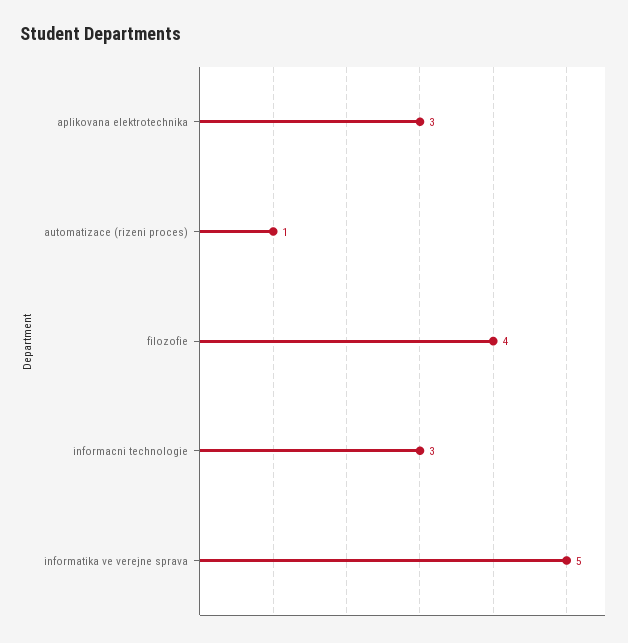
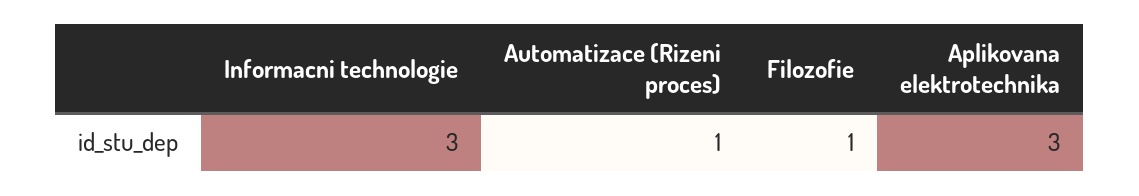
filozofie: 4 -> 1
informatika ve verejne sprava: 5 -> none

